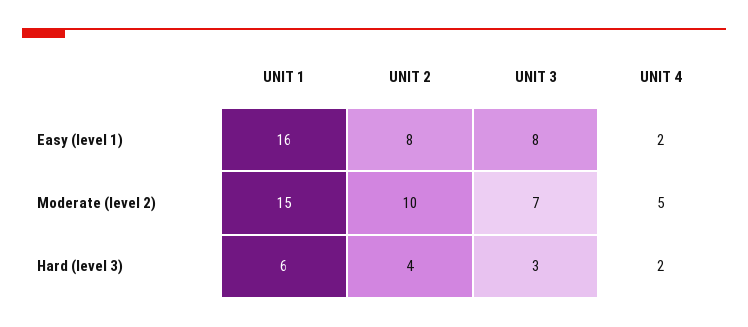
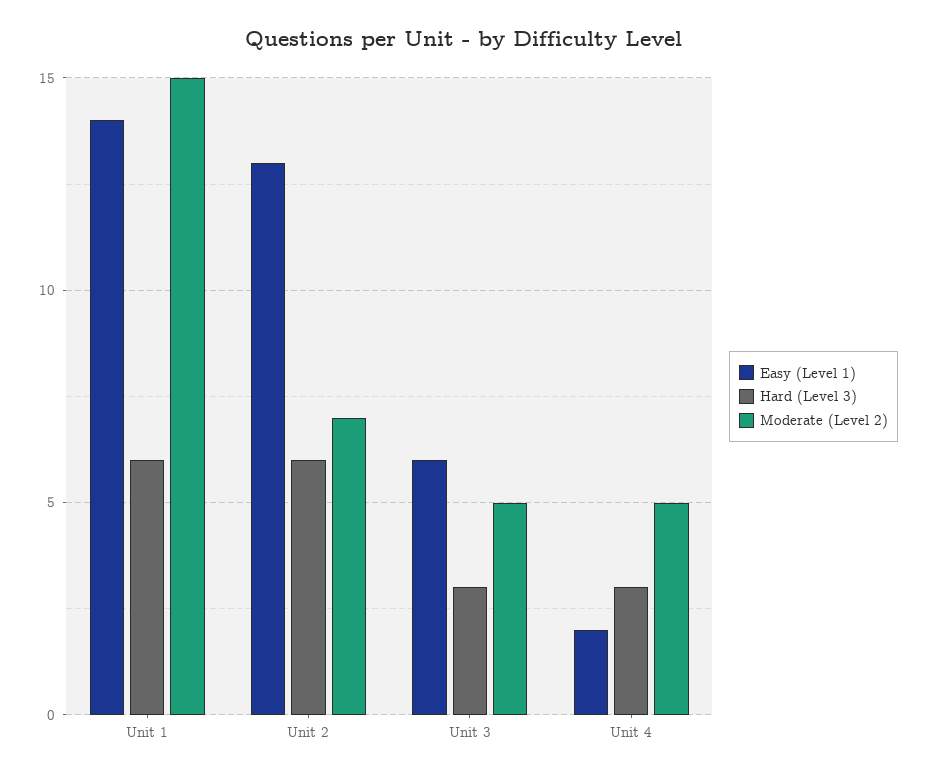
Easy (level 1), UNIT 1: 16 -> 14
Easy (level 1), UNIT 2: 8 -> 13
Easy (level 1), UNIT 3: 8 -> 6
Moderate (level 2), UNIT 2: 10 -> 7
Moderate (level 2), UNIT 3: 7 -> 5
Hard (level 3), UNIT 2: 4 -> 6
Hard (level 3), UNIT 4: 2 -> 3

